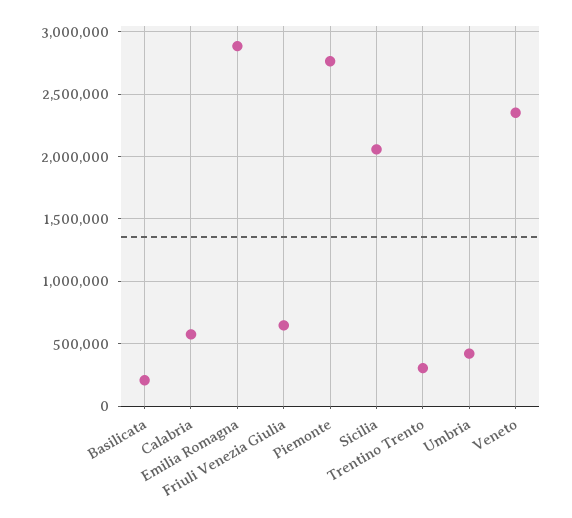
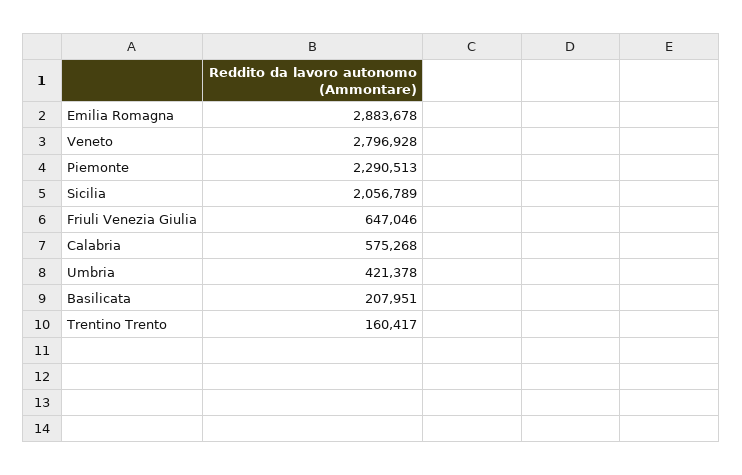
Piemonte: 2750000 -> 2290513
Trentino Trento: 300000 -> 160417
Veneto: 2350000 -> 2796928

